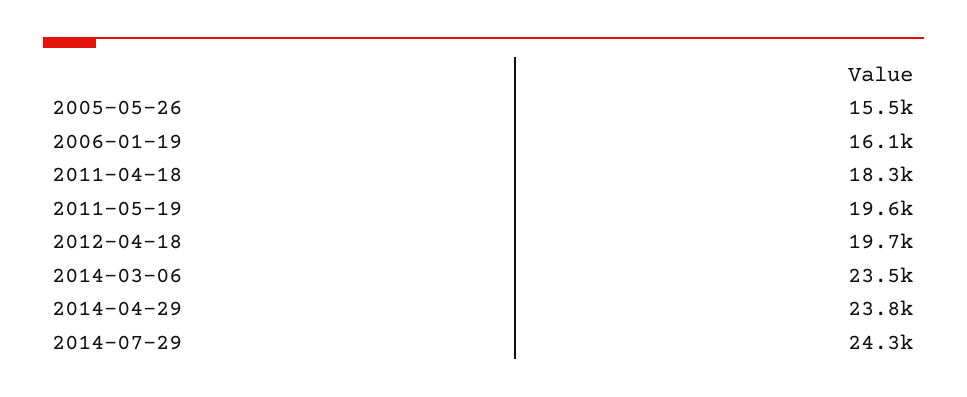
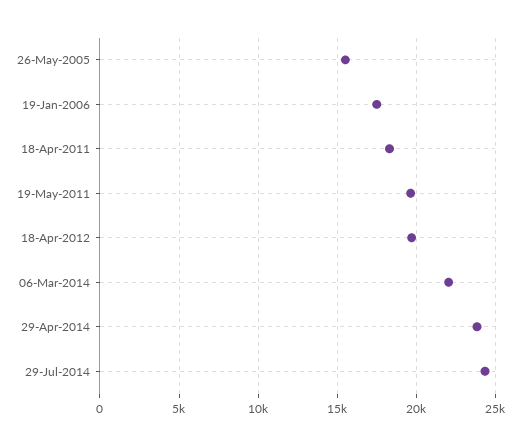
2006-01-19: 16100 -> 17500
2014-03-06: 23500 -> 22000

